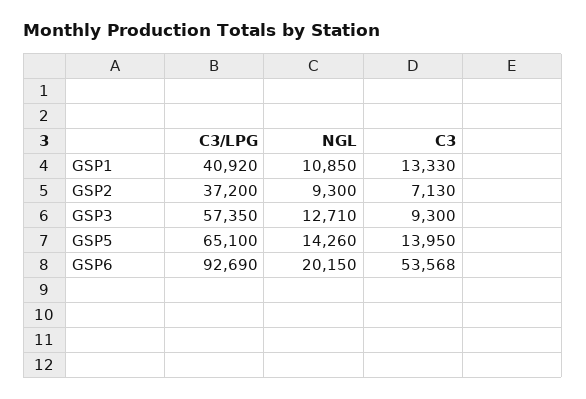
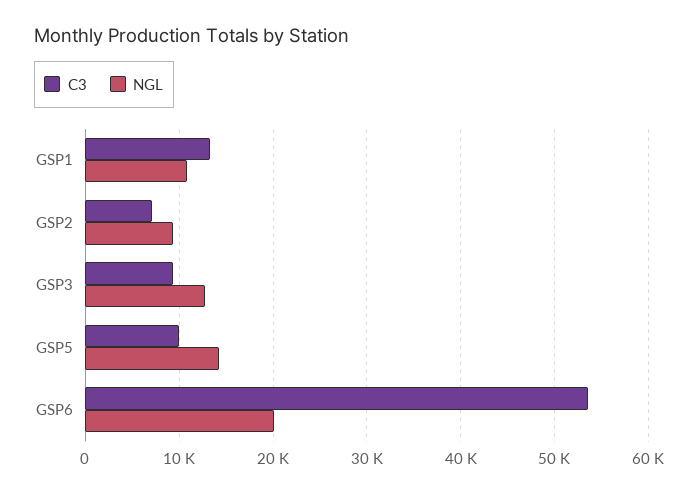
C3/LPG, GSP1: 40920 -> none
C3/LPG, GSP2: 37200 -> none
C3/LPG, GSP3: 57350 -> none
C3/LPG, GSP5: 65100 -> none
C3, GSP5: 13950 -> 10000
C3/LPG, GSP6: 92690 -> none

